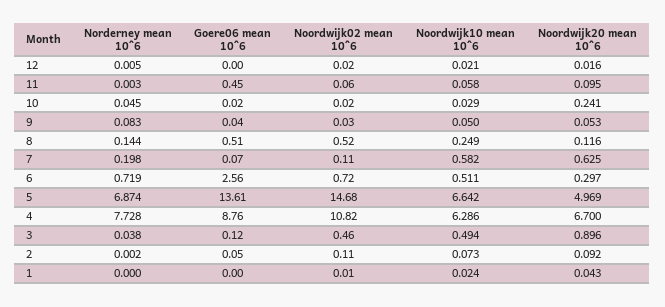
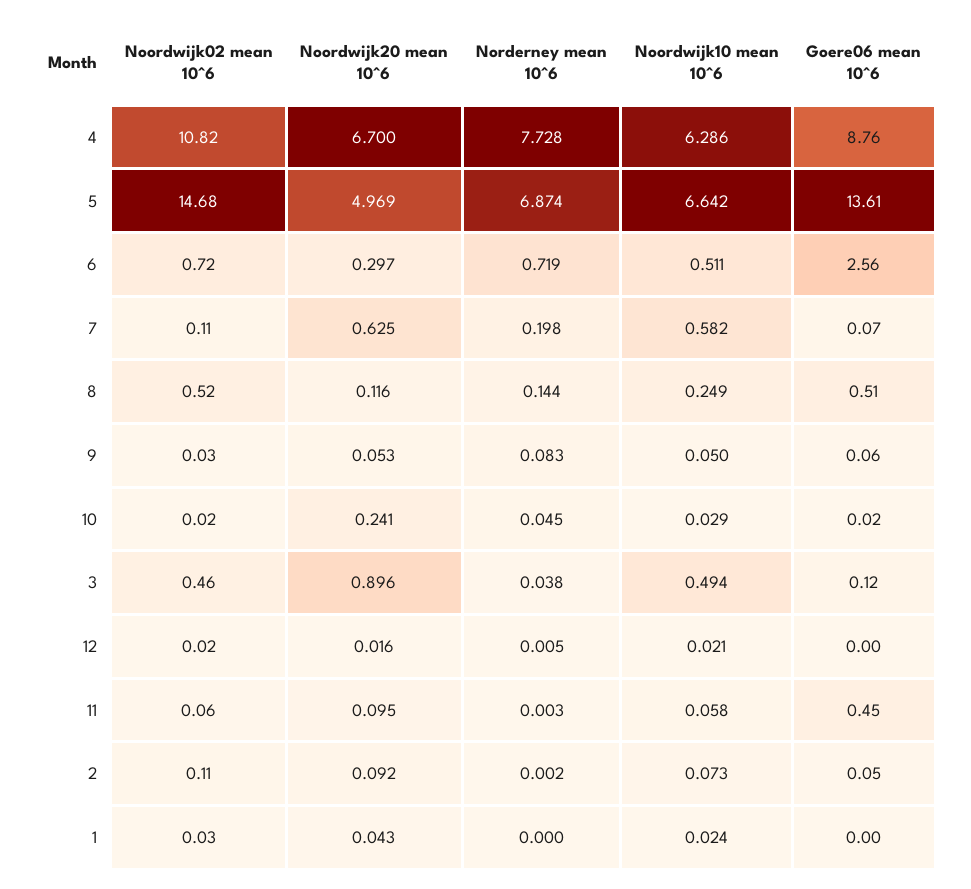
Goere06 mean 10^6, 9: 0.04 -> 0.06
Noordwijk02 mean 10^6, 1: 0.01 -> 0.03

